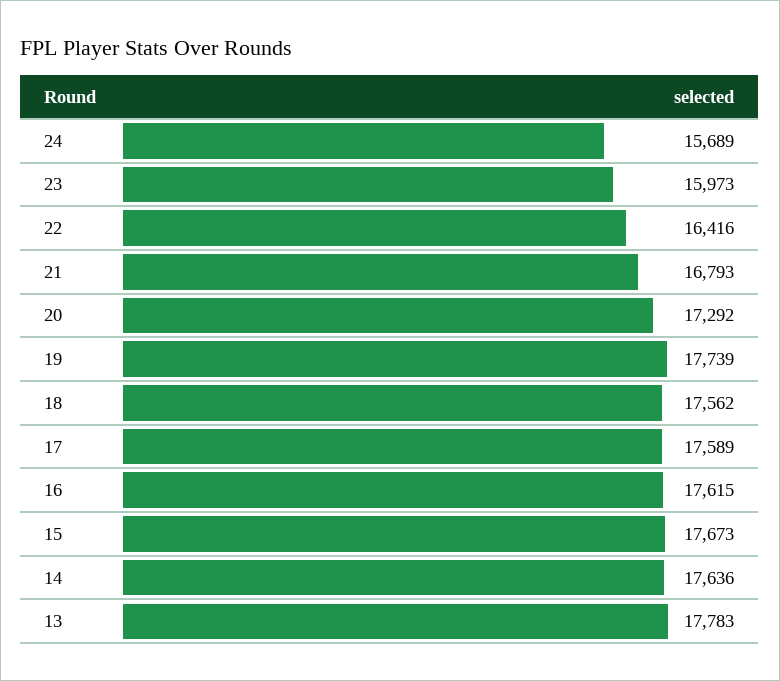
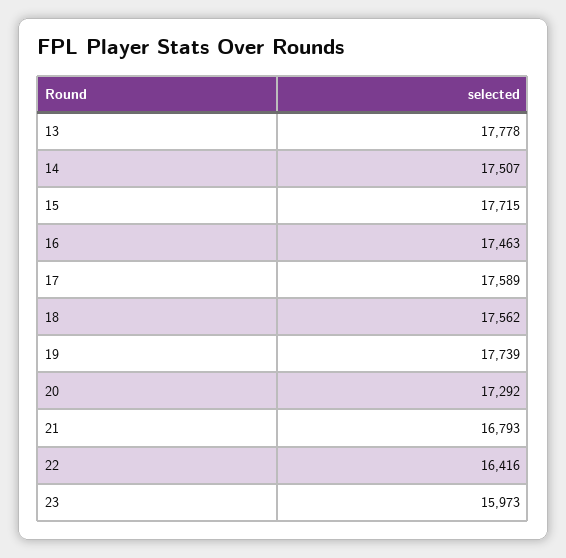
24: 15689 -> none
16: 17615 -> 17463
15: 17673 -> 17715
14: 17636 -> 17507
13: 17783 -> 17778

